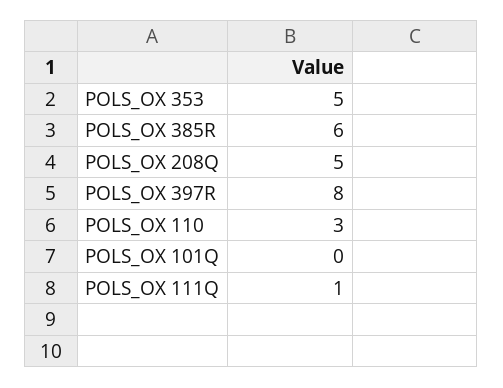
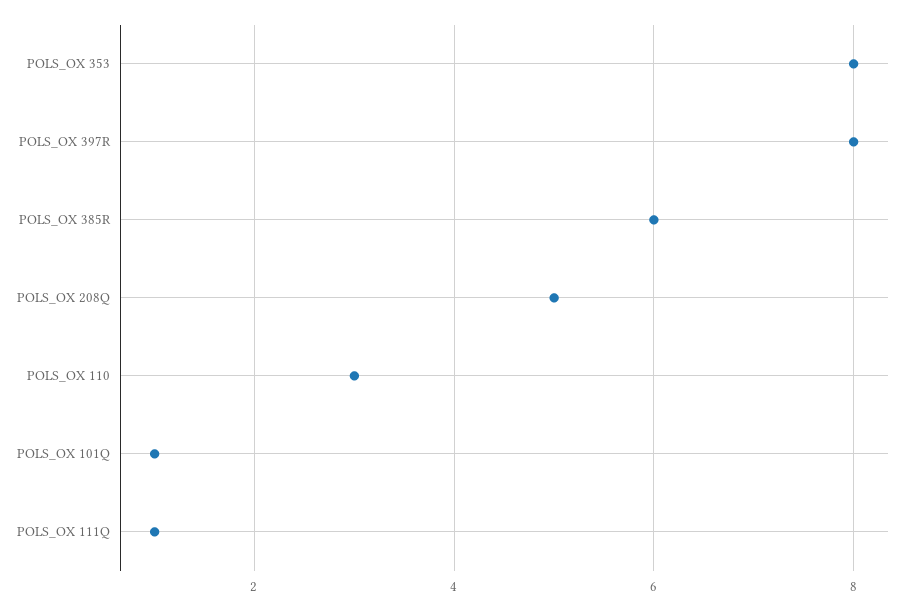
POLS_OX 353: 5 -> 8
POLS_OX 101Q: 0 -> 1

